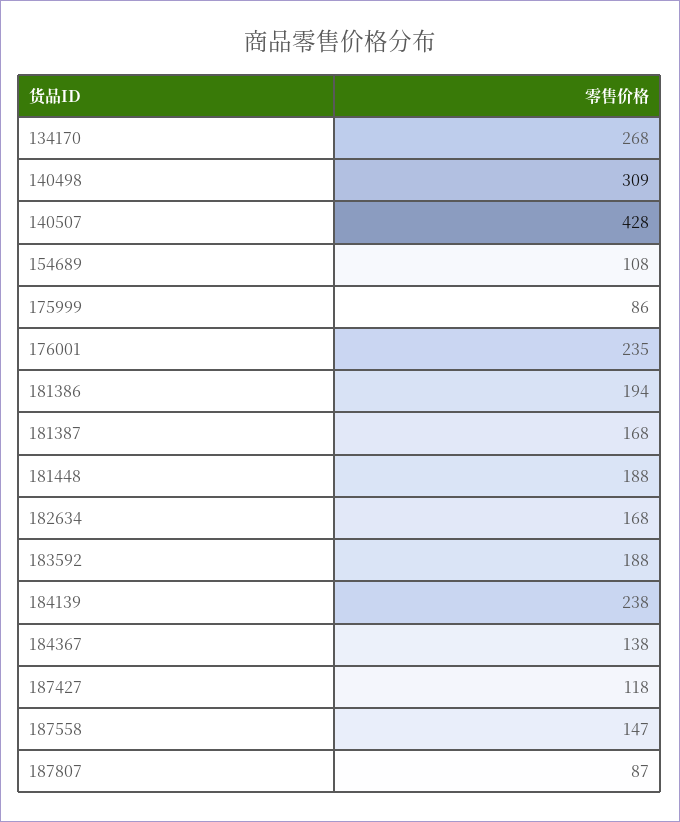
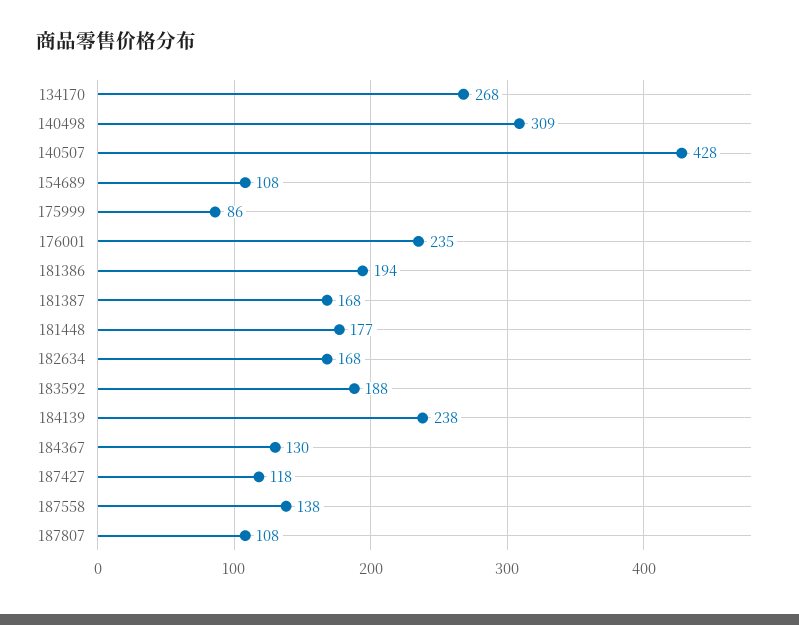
181448: 188 -> 177
184367: 138 -> 130
187558: 147 -> 138
187807: 87 -> 108

